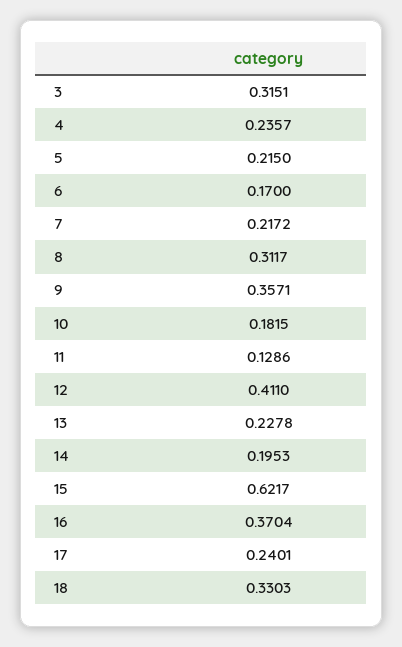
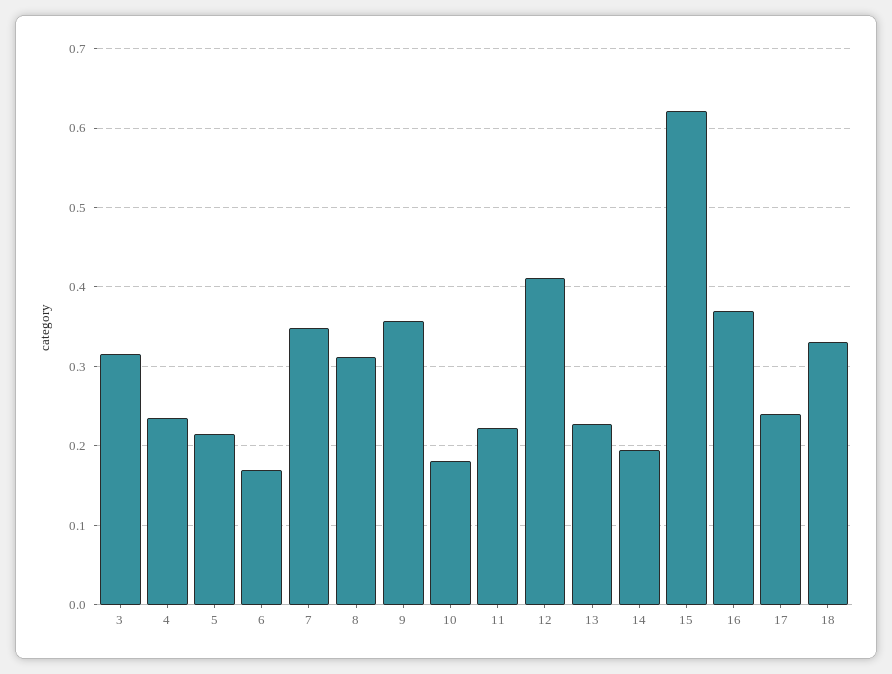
7: 0.2172 -> 0.35
11: 0.1286 -> 0.22

